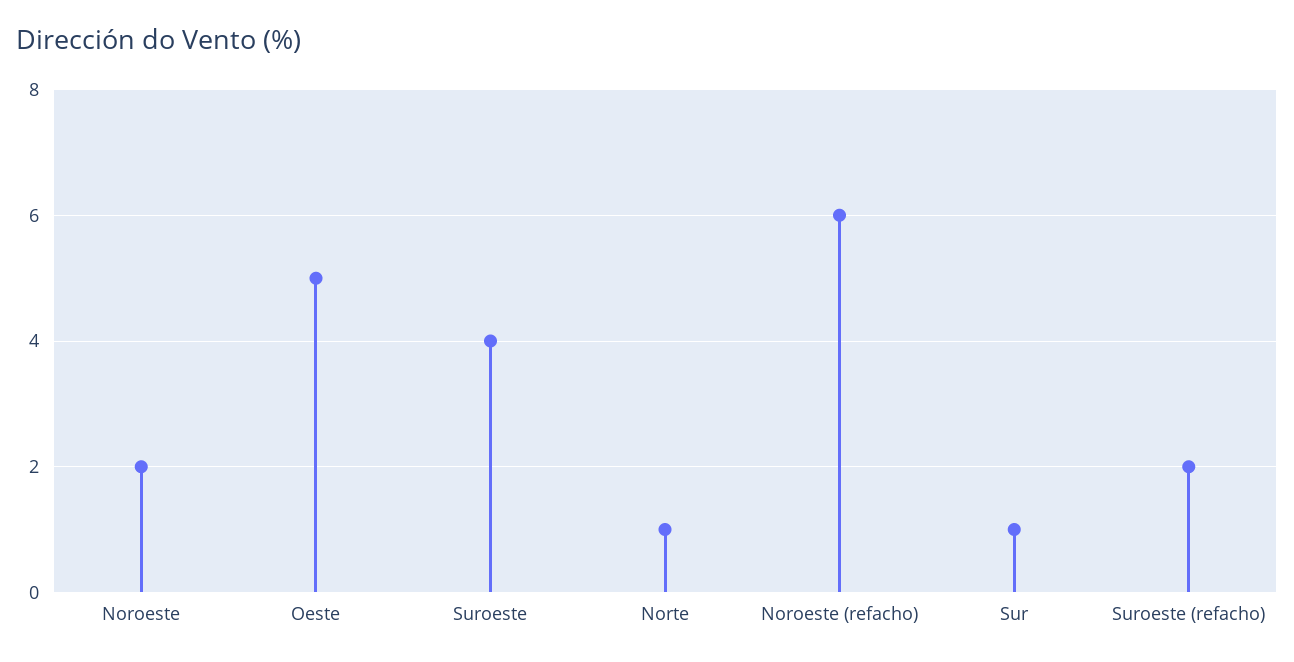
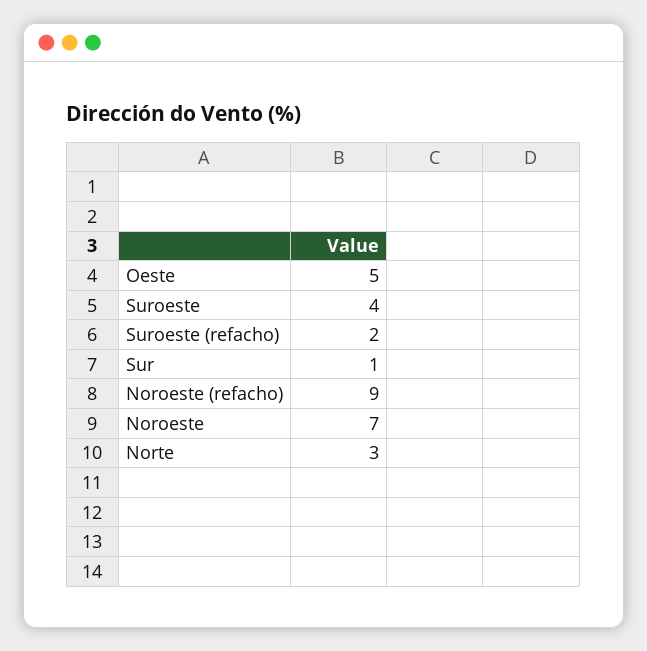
Noroeste: 2 -> 7
Norte: 1 -> 3
Noroeste (refacho): 6 -> 9

